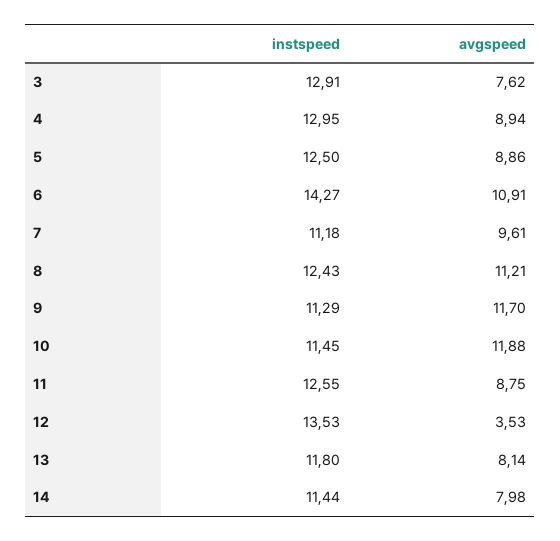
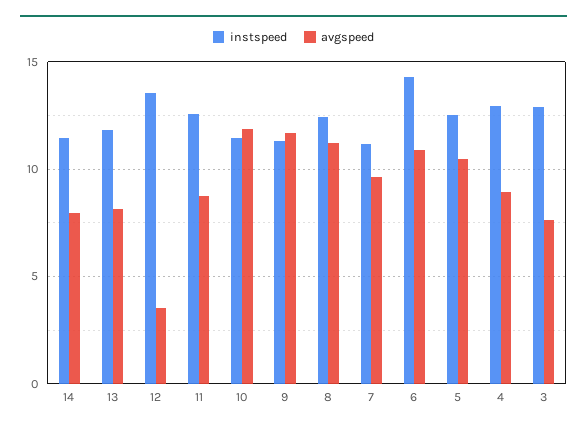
avgspeed, 5: 8.86 -> 10.5

